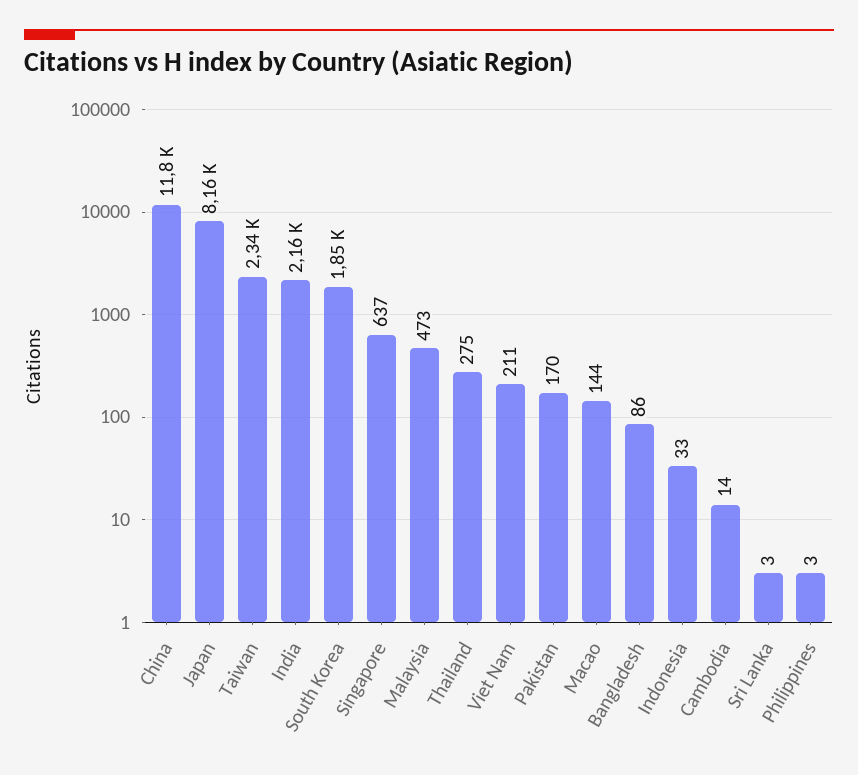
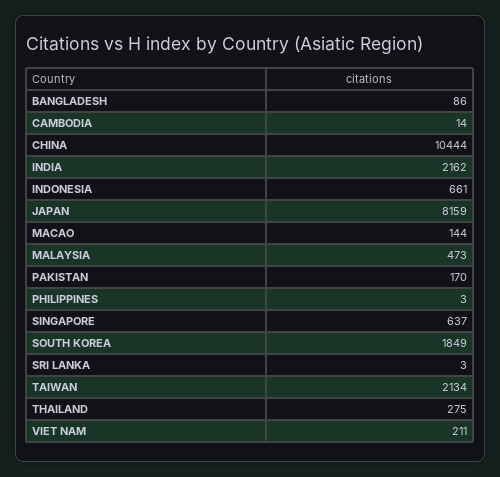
China: 11800 -> 10444
Taiwan: 2340 -> 2134
Indonesia: 33 -> 661

